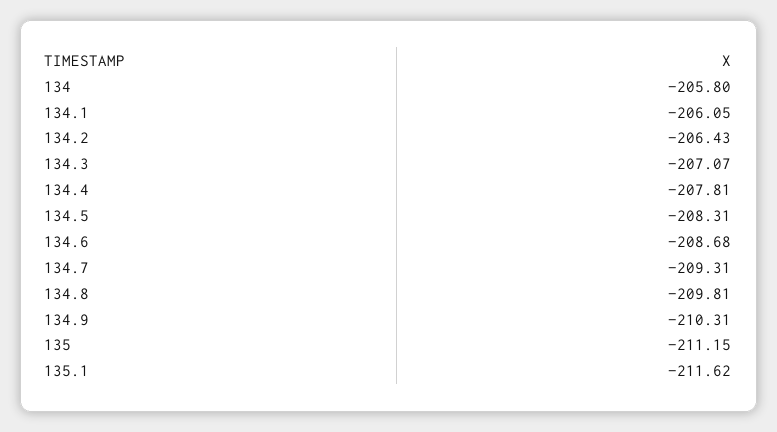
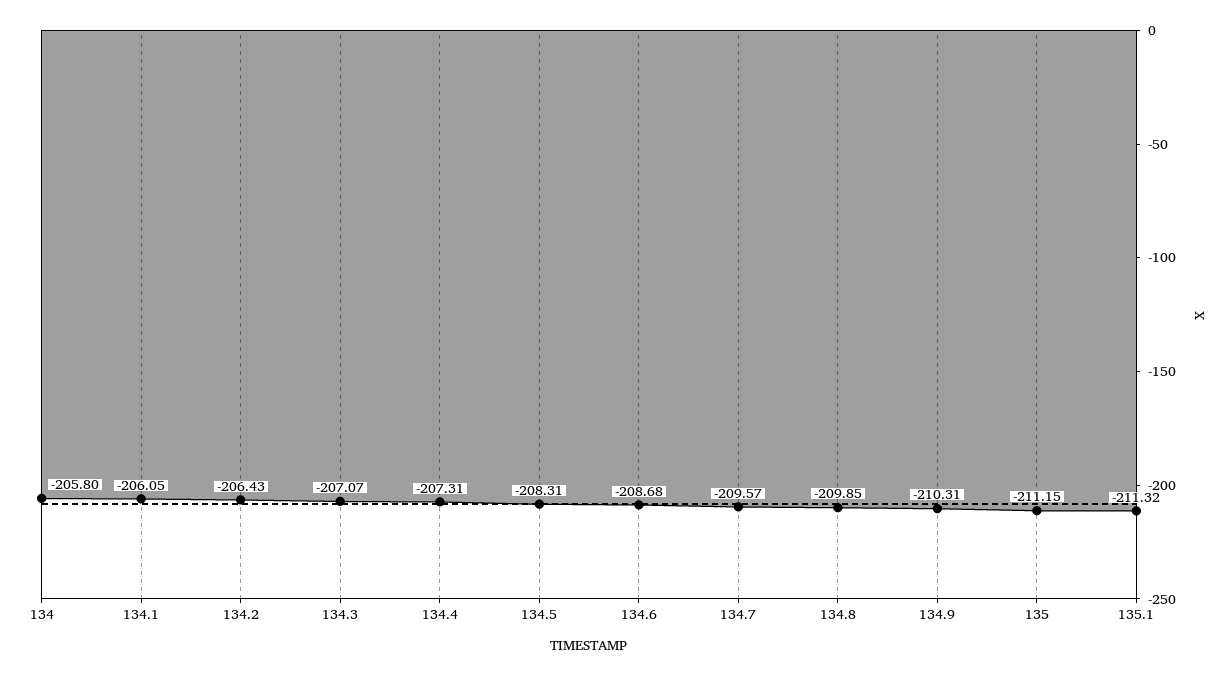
134.4: -207.81 -> -207.31
134.7: -209.31 -> -209.57
134.8: -209.81 -> -209.85
135.1: -211.62 -> -211.32

